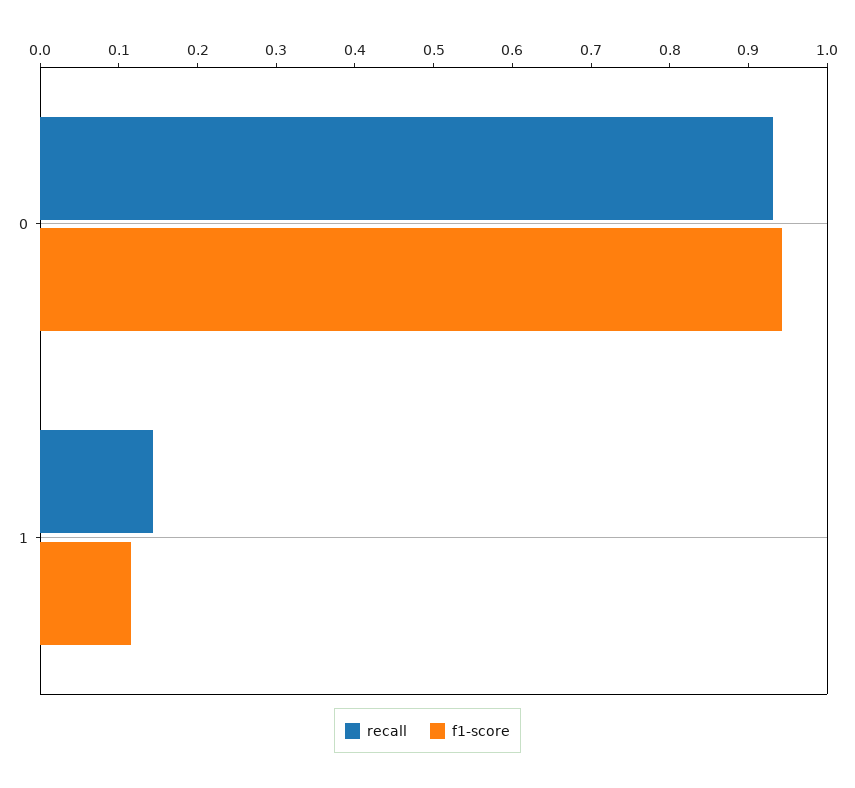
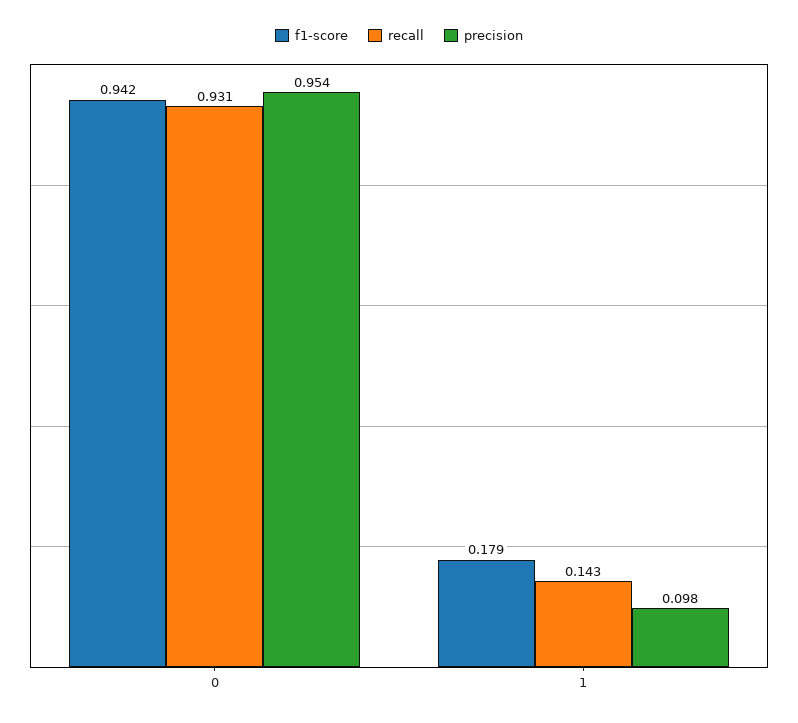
f1-score, 1: 0.12 -> 0.179
precision, 0: none -> 0.954
precision, 1: none -> 0.098

